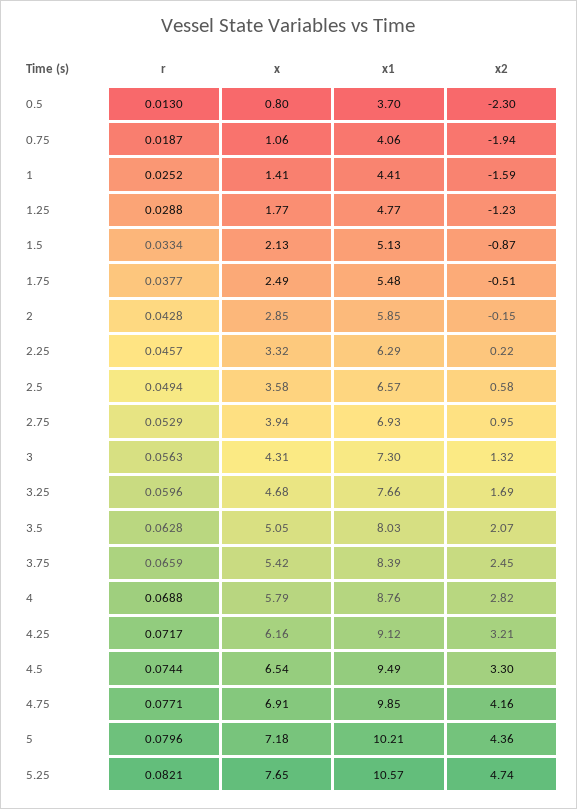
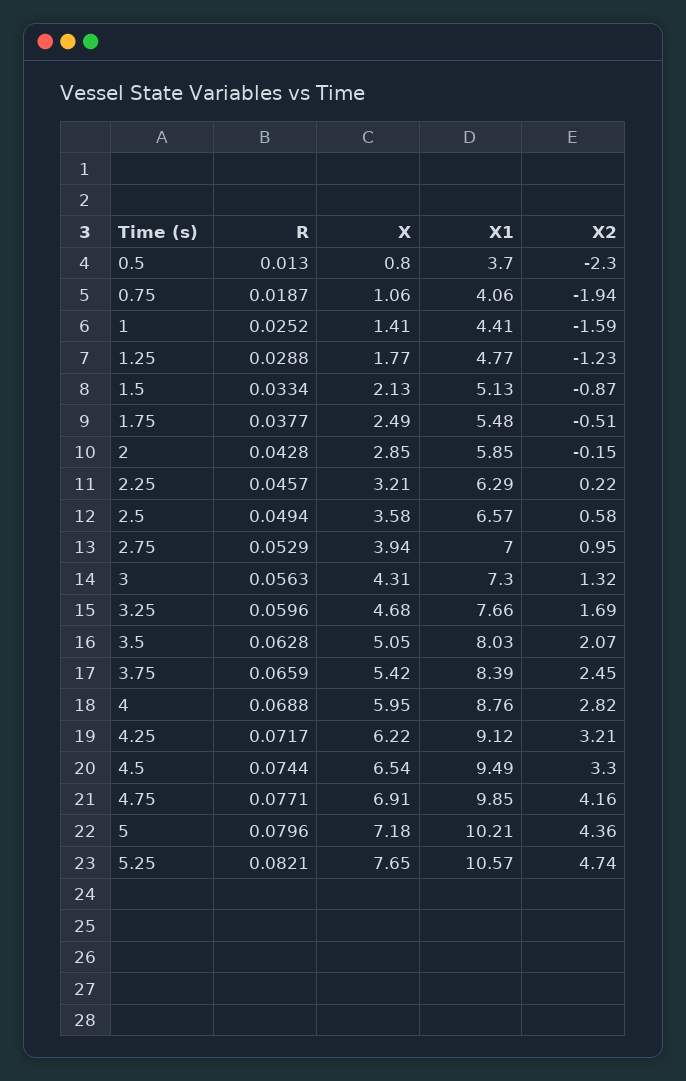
x, 2.25: 3.32 -> 3.21
x1, 2.75: 6.93 -> 7
x, 4: 5.79 -> 5.95
x, 4.25: 6.16 -> 6.22

